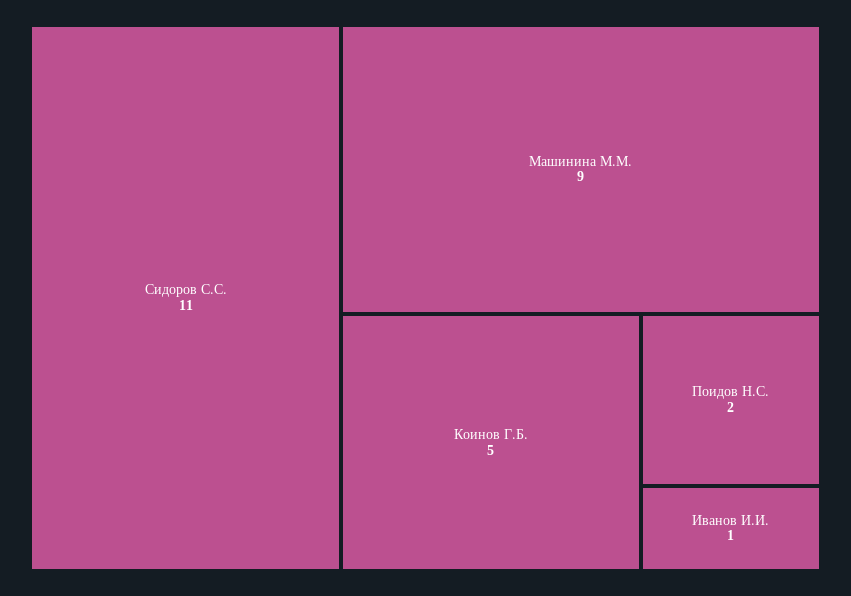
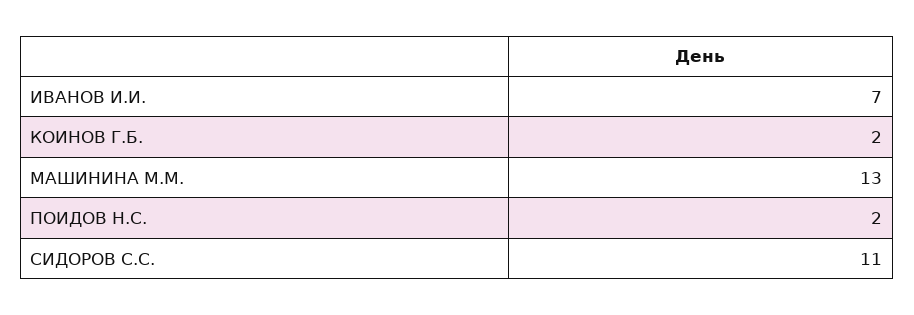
Машинина М.М.: 9 -> 13
Коинов Г.Б.: 5 -> 2
Иванов И.И.: 1 -> 7

